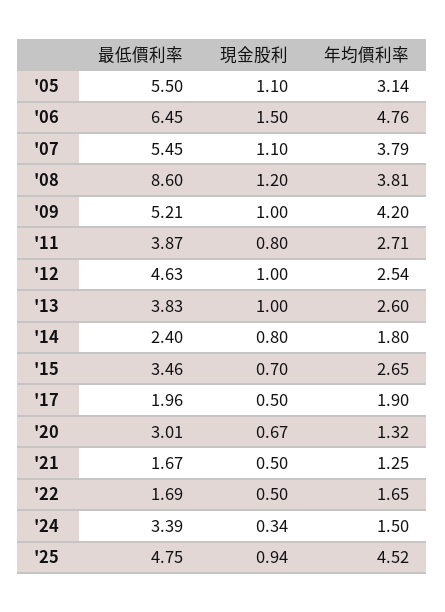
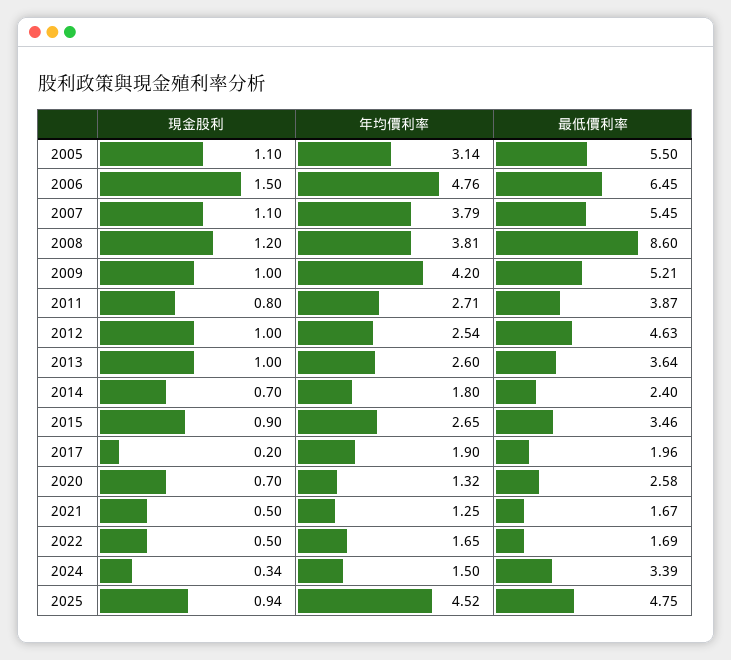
最低價利率, '13: 3.83 -> 3.64
現金股利, '14: 0.8 -> 0.7
現金股利, '15: 0.7 -> 0.9
現金股利, '17: 0.5 -> 0.2
最低價利率, '20: 3.01 -> 2.58
現金股利, '20: 0.67 -> 0.7

